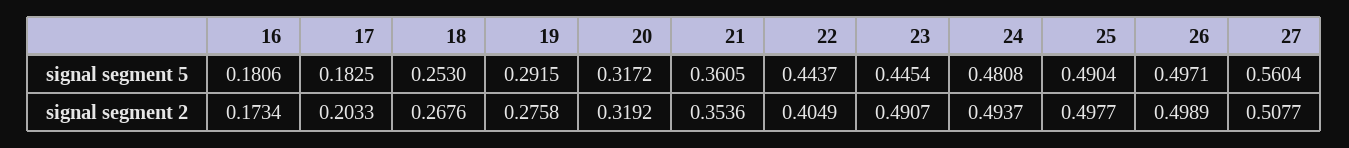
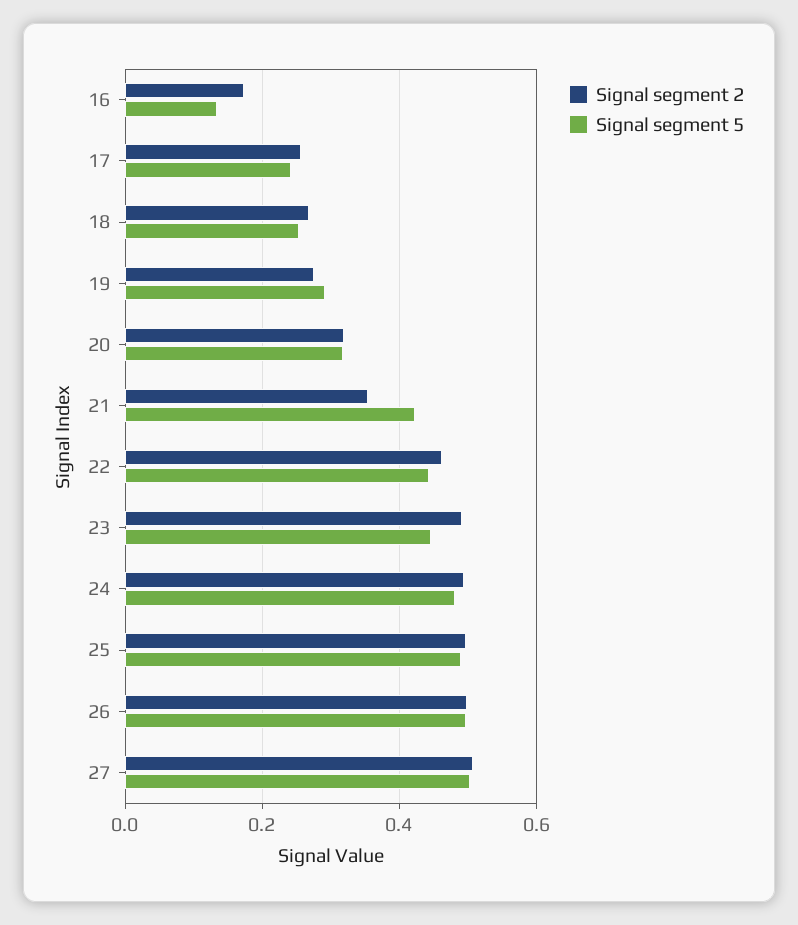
signal segment 5, 16: 0.1806 -> 0.14
signal segment 5, 17: 0.1825 -> 0.24
signal segment 5, 21: 0.3605 -> 0.42
signal segment 5, 27: 0.5604 -> 0.5
signal segment 2, 17: 0.2033 -> 0.26
signal segment 2, 22: 0.4049 -> 0.46

